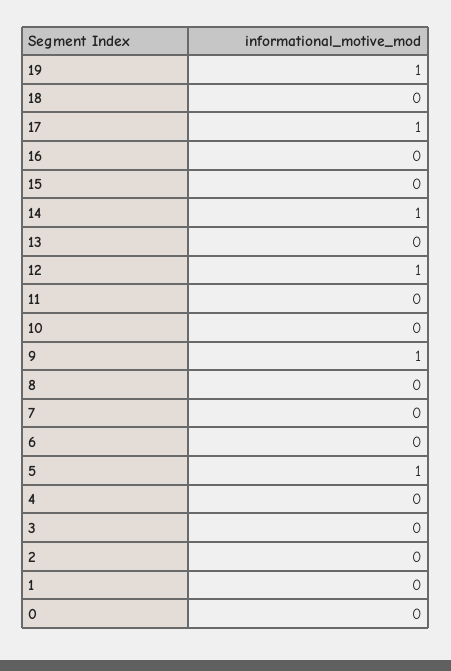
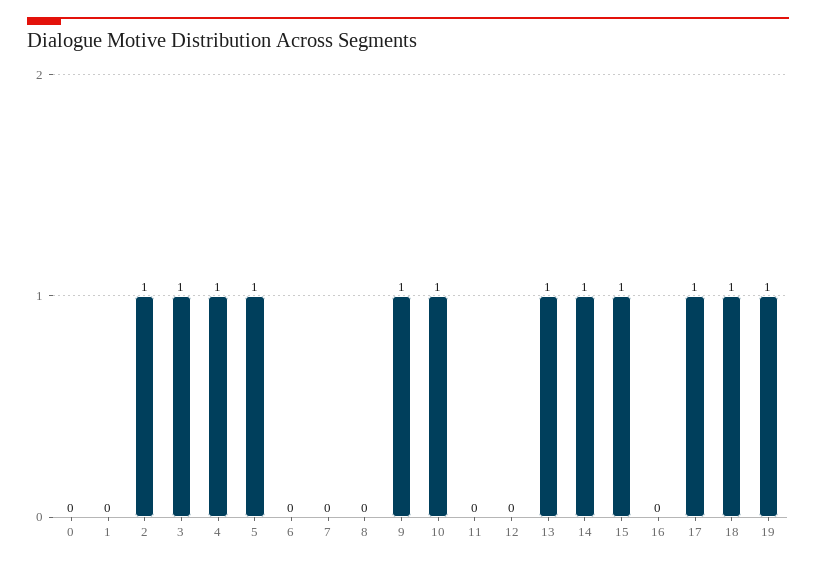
18: 0 -> 1
15: 0 -> 1
13: 0 -> 1
12: 1 -> 0
10: 0 -> 1
4: 0 -> 1
3: 0 -> 1
2: 0 -> 1

